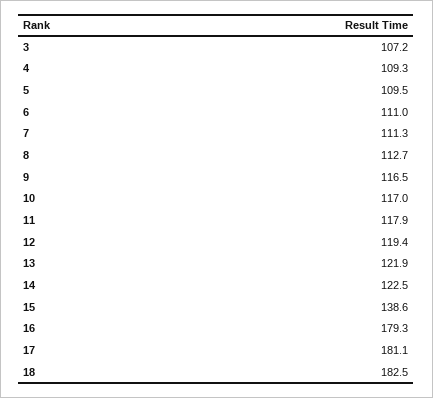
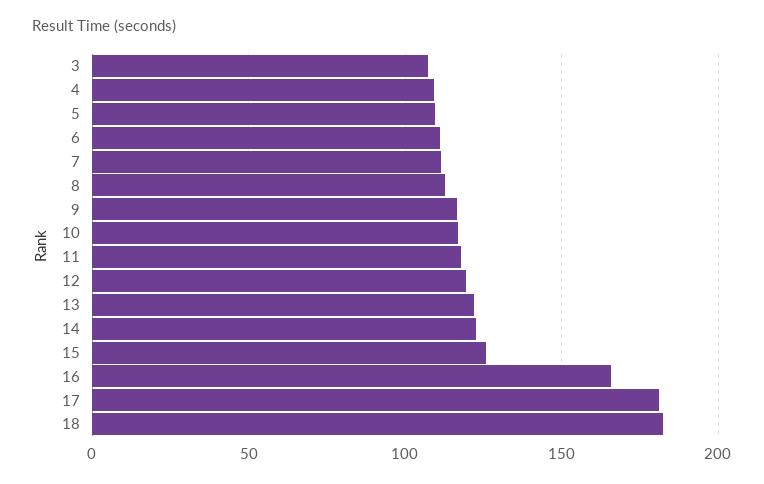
15: 138.6 -> 125
16: 179.3 -> 165

